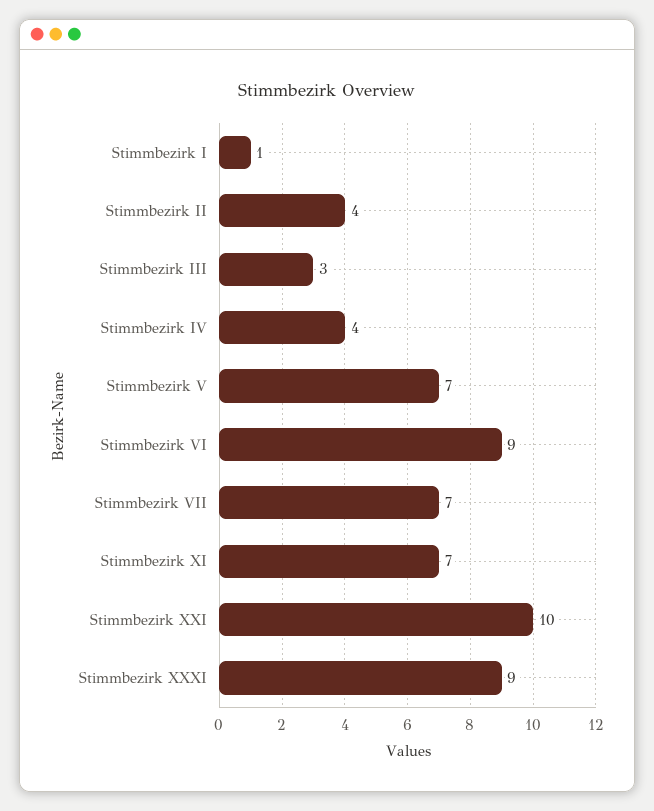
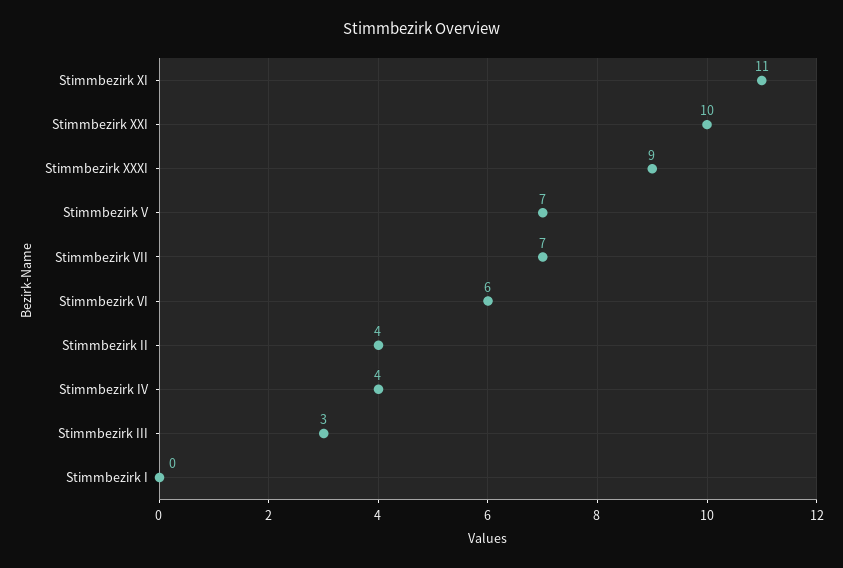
Stimmbezirk I: 1 -> 0
Stimmbezirk VI: 9 -> 6
Stimmbezirk XI: 7 -> 11

